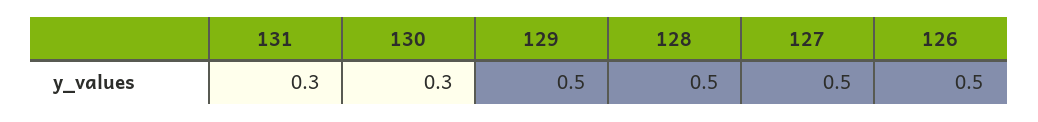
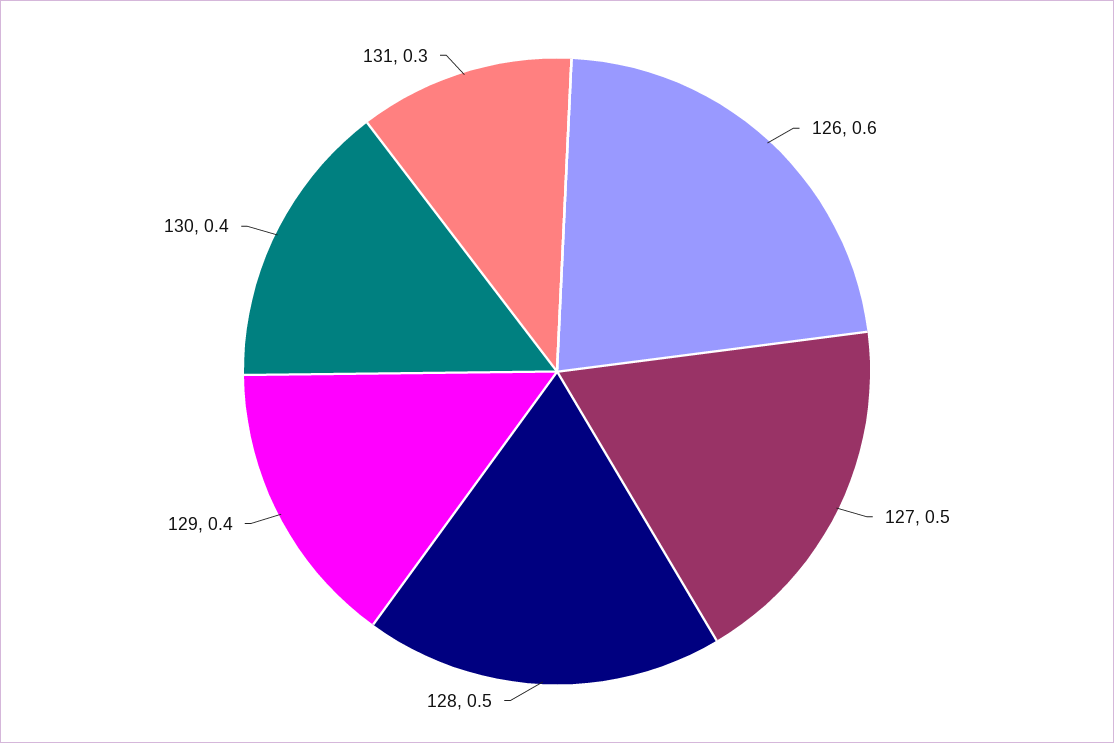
130: 0.3 -> 0.4
129: 0.5 -> 0.4
126: 0.5 -> 0.6

